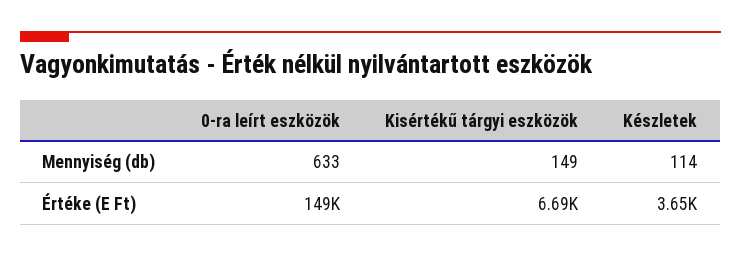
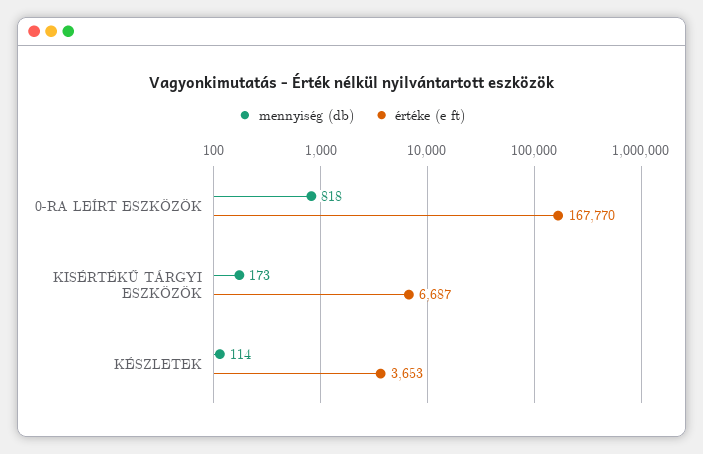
Mennyiség (db), 0-ra leírt eszközök: 633 -> 818
Mennyiség (db), Kisértékű tárgyi eszközök: 149 -> 173
Értéke (E Ft), 0-ra leírt eszközök: 149000 -> 167770

